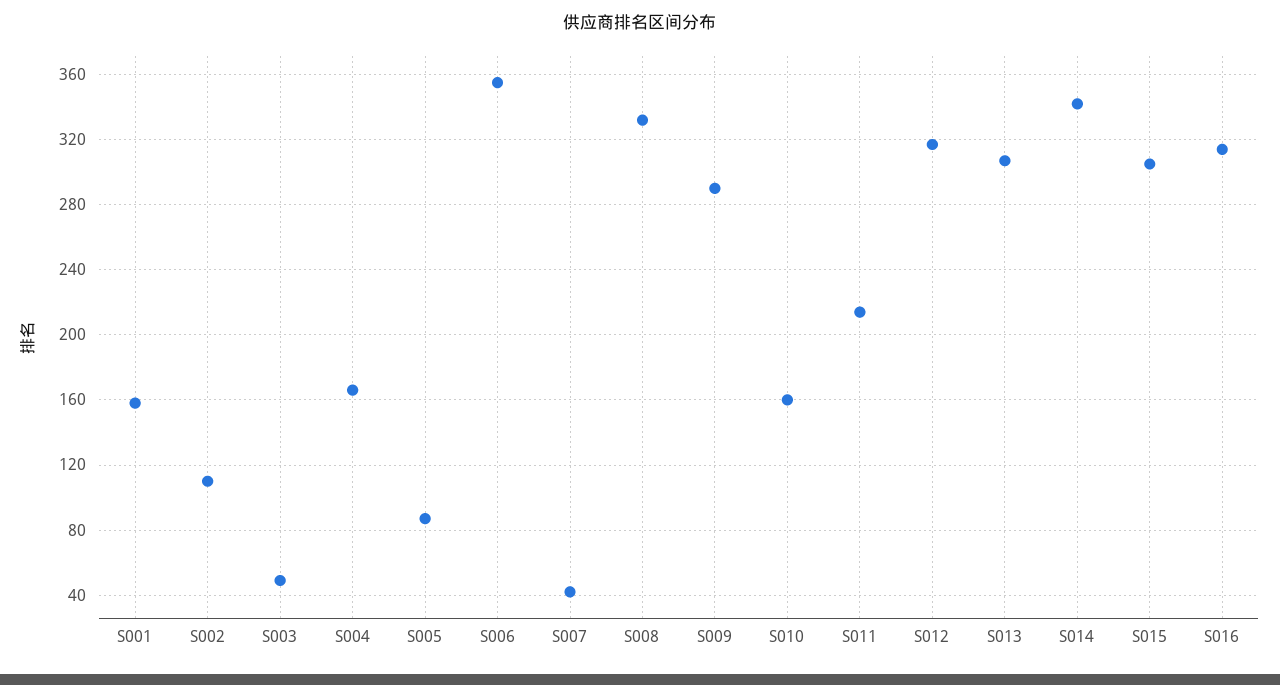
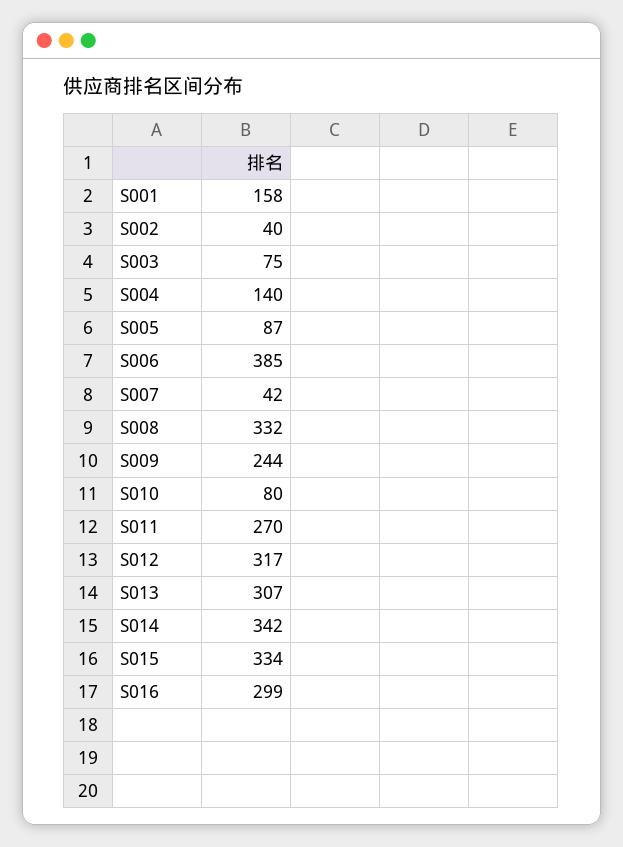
S002: 110 -> 40
S003: 50 -> 75
S004: 165 -> 140
S006: 355 -> 385
S009: 290 -> 244
S010: 160 -> 80
S011: 215 -> 270
S015: 305 -> 334
S016: 315 -> 299

